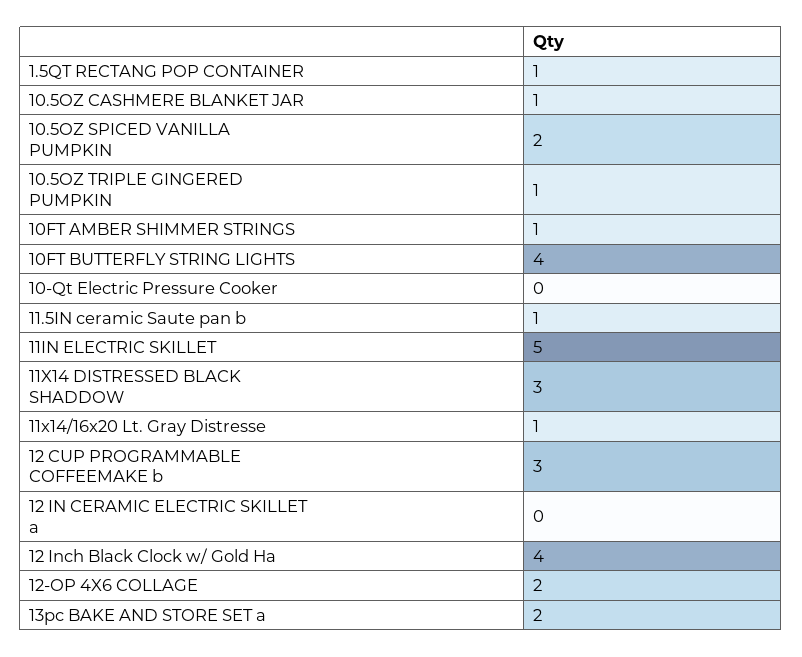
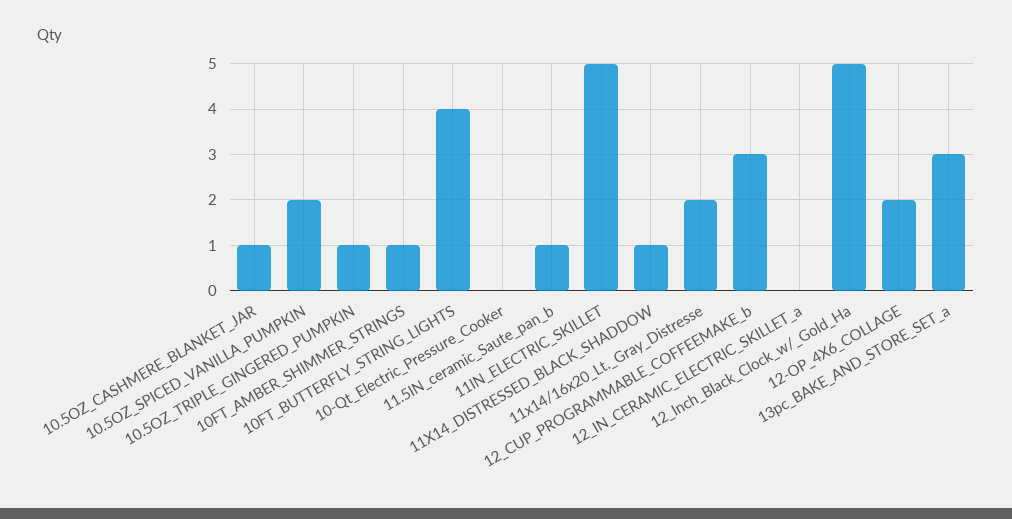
1.5QT RECTANG POP CONTAINER: 1 -> none
11X14 DISTRESSED BLACK SHADDOW: 3 -> 1
11x14/16x20 Lt. Gray Distresse: 1 -> 2
12 Inch Black Clock w/ Gold Ha: 4 -> 5
13pc BAKE AND STORE SET a: 2 -> 3

